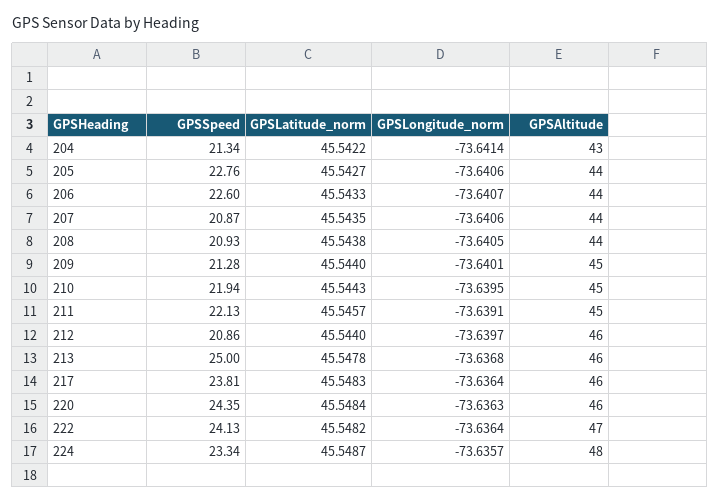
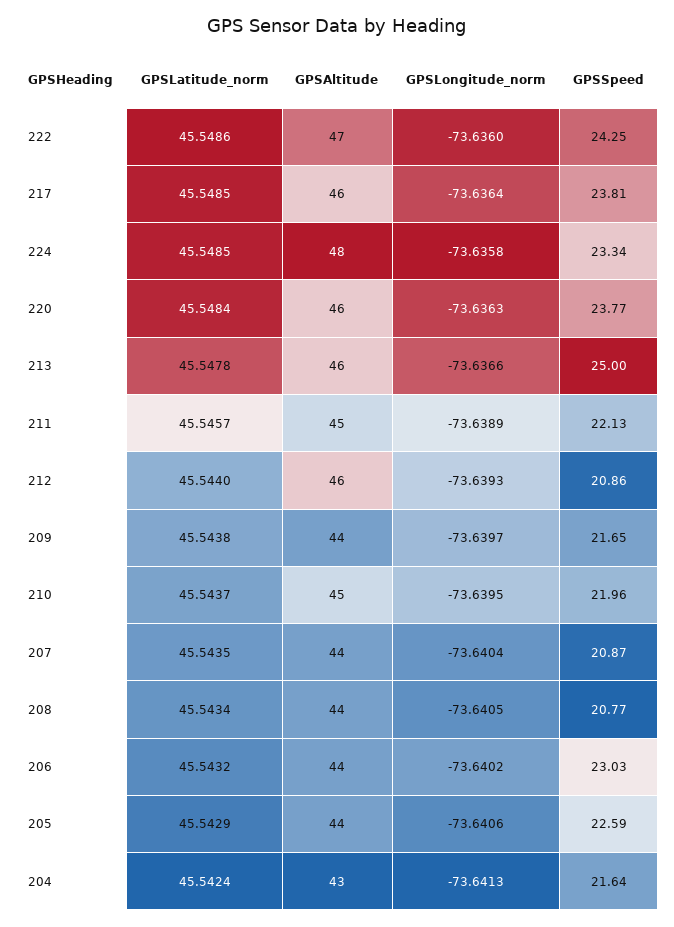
GPSSpeed, 204: 21.34 -> 21.64
GPSLatitude_norm, 204: 45.5422 -> 45.5424
GPSLongitude_norm, 204: -73.6414 -> -73.6413
GPSSpeed, 205: 22.76 -> 22.59
GPSLatitude_norm, 205: 45.5427 -> 45.5429
GPSSpeed, 206: 22.6 -> 23.03
GPSLatitude_norm, 206: 45.5433 -> 45.5432
GPSLongitude_norm, 206: -73.6407 -> -73.6402
GPSLongitude_norm, 207: -73.6406 -> -73.6404
GPSSpeed, 208: 20.93 -> 20.77
GPSLatitude_norm, 208: 45.5438 -> 45.5434
GPSSpeed, 209: 21.28 -> 21.65
GPSLatitude_norm, 209: 45.544 -> 45.5438
GPSLongitude_norm, 209: -73.6401 -> -73.6397
GPSAltitude, 209: 45 -> 44
GPSSpeed, 210: 21.94 -> 21.96
GPSLatitude_norm, 210: 45.5443 -> 45.5437
GPSLongitude_norm, 211: -73.6391 -> -73.6389
GPSLongitude_norm, 212: -73.6397 -> -73.6393
GPSLongitude_norm, 213: -73.6368 -> -73.6366
GPSLatitude_norm, 217: 45.5483 -> 45.5485
GPSSpeed, 220: 24.35 -> 23.77
GPSSpeed, 222: 24.13 -> 24.25
GPSLatitude_norm, 222: 45.5482 -> 45.5486
GPSLongitude_norm, 222: -73.6364 -> -73.636
GPSLatitude_norm, 224: 45.5487 -> 45.5485
GPSLongitude_norm, 224: -73.6357 -> -73.6358

